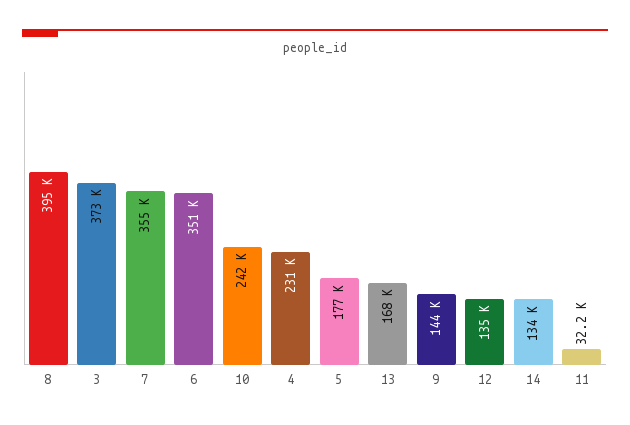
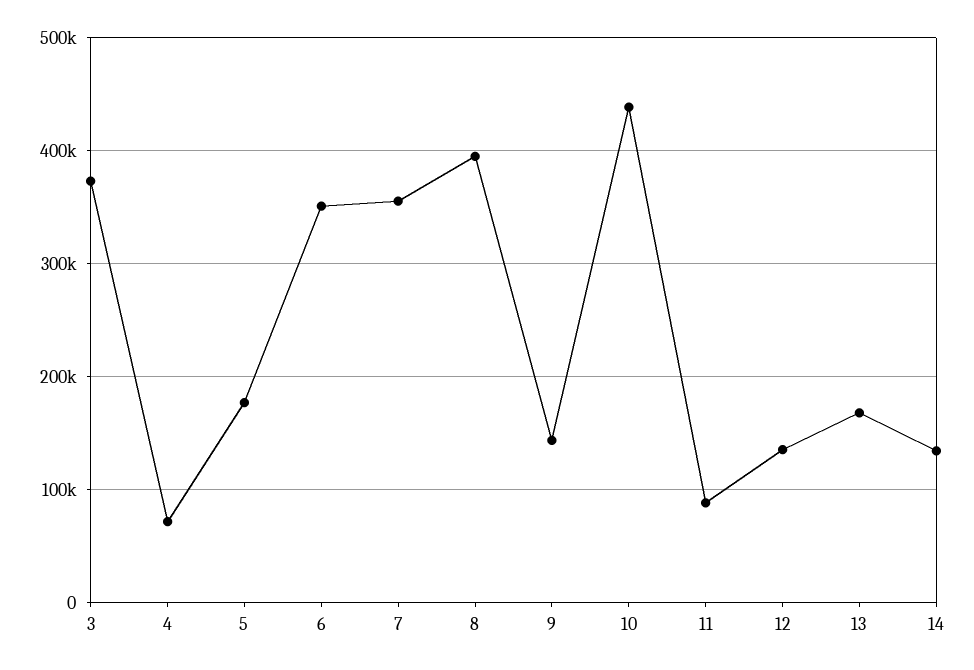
10: 242000 -> 440000
4: 231000 -> 70000
11: 32200 -> 90000

